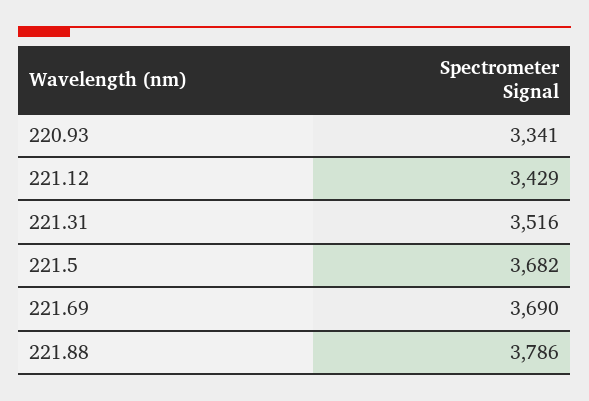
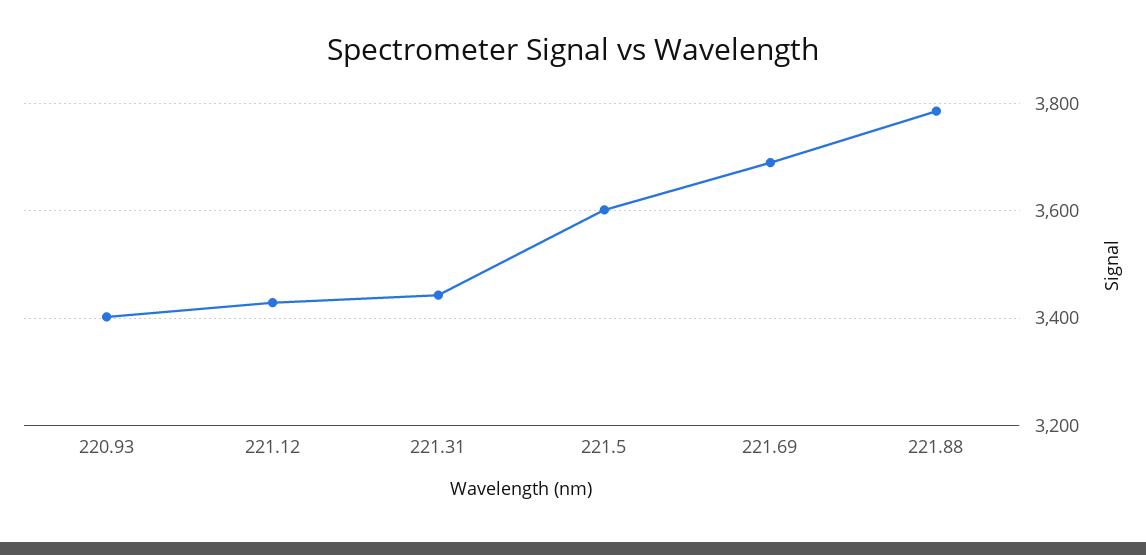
220.93: 3341 -> 3400
221.31: 3516 -> 3440
221.5: 3682 -> 3600

